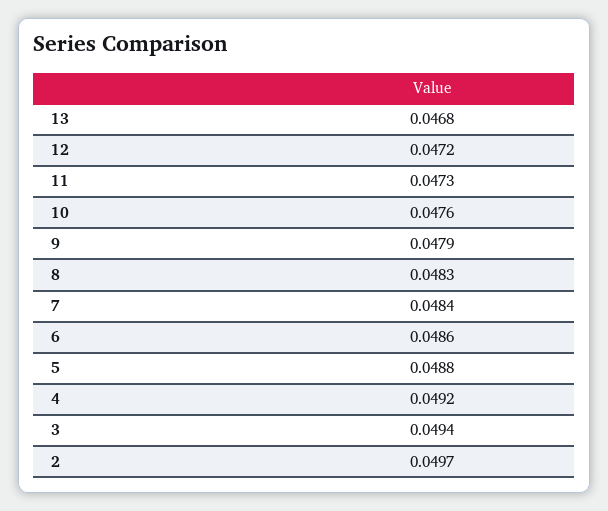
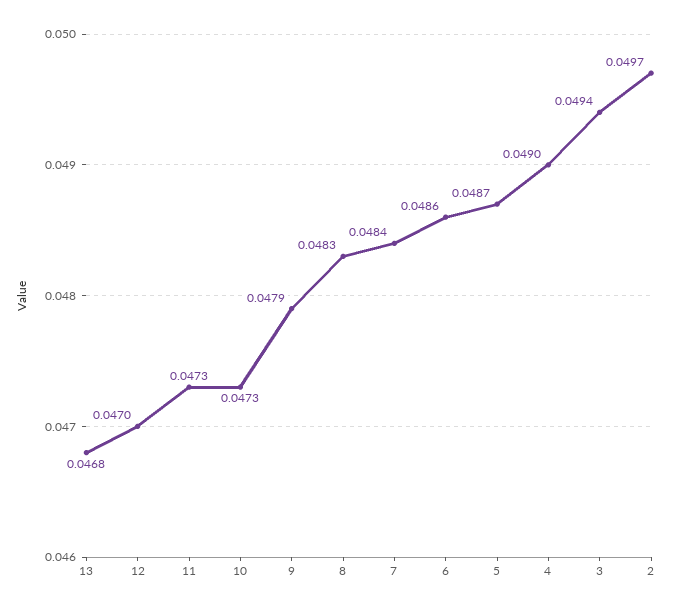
12: 0.0472 -> 0.047
10: 0.0476 -> 0.0473
5: 0.0488 -> 0.0487
4: 0.0492 -> 0.049

